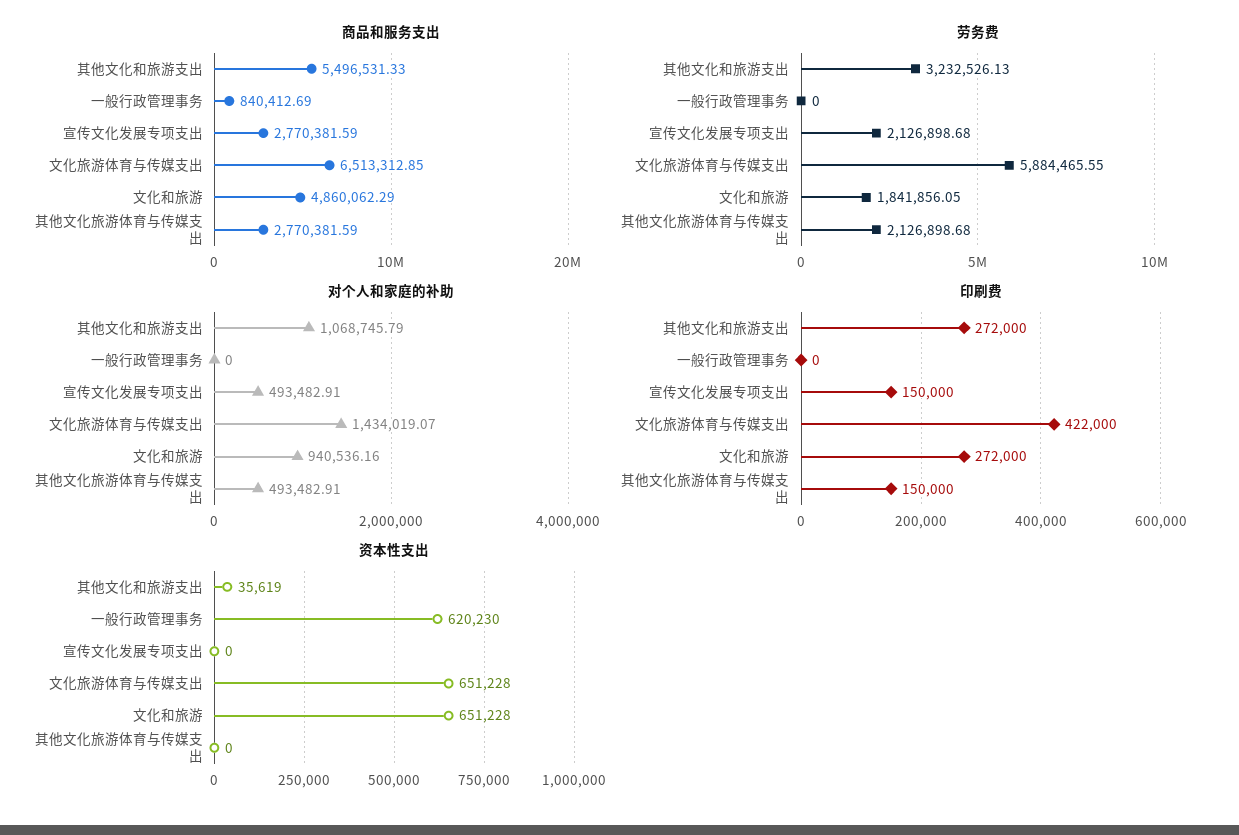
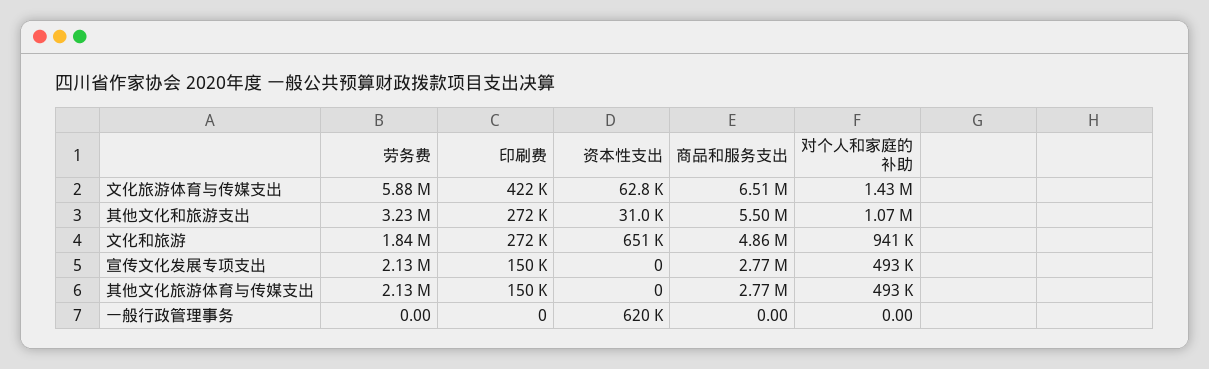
商品和服务支出, 一般行政管理事务: 840412.69 -> 0
资本性支出, 其他文化和旅游支出: 35619 -> 31000
资本性支出, 文化旅游体育与传媒支出: 651228 -> 62800

